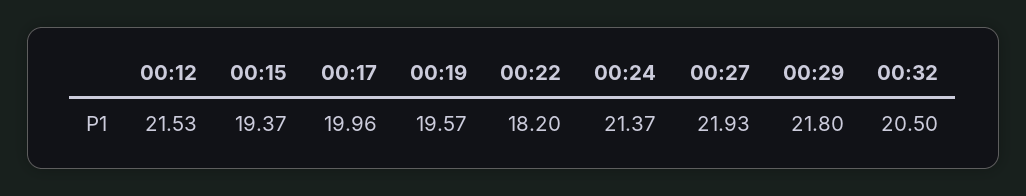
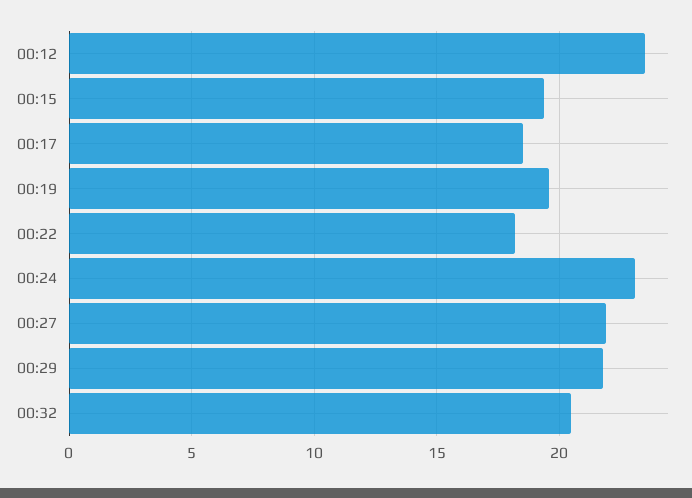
00:12: 21.53 -> 23.5
00:17: 19.96 -> 18.5
00:24: 21.37 -> 23

